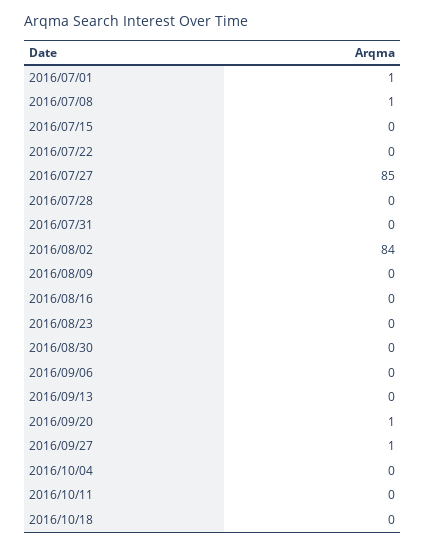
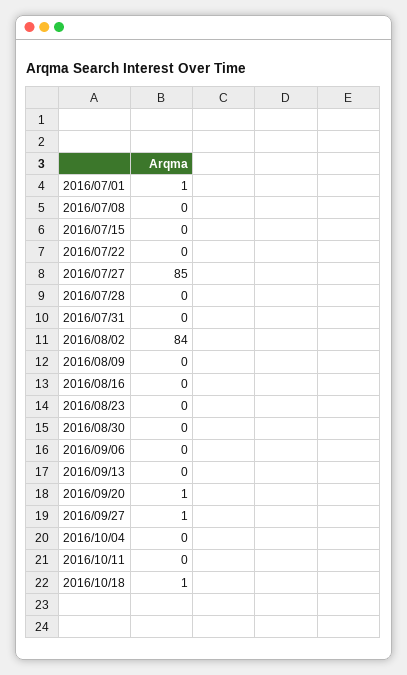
2016/07/08: 1 -> 0
2016/10/18: 0 -> 1

